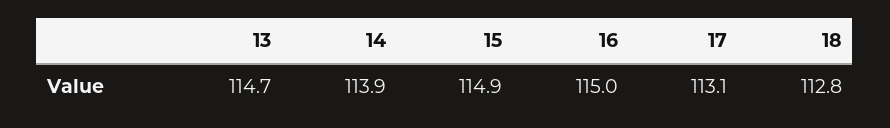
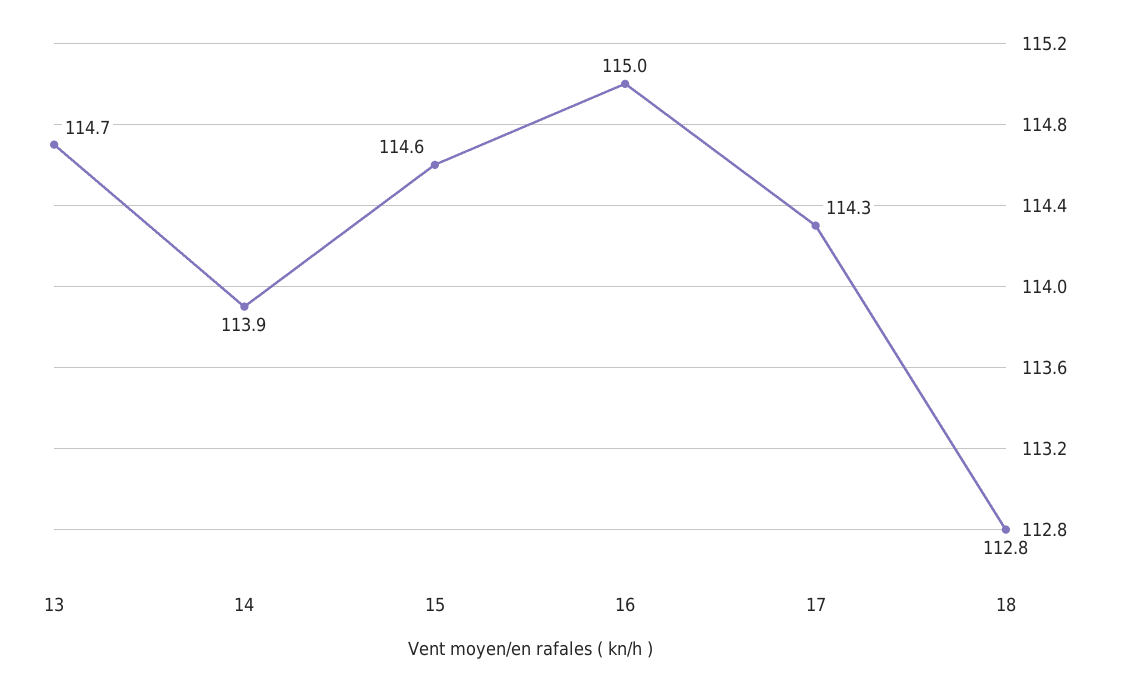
15: 114.9 -> 114.6
17: 113.1 -> 114.3

